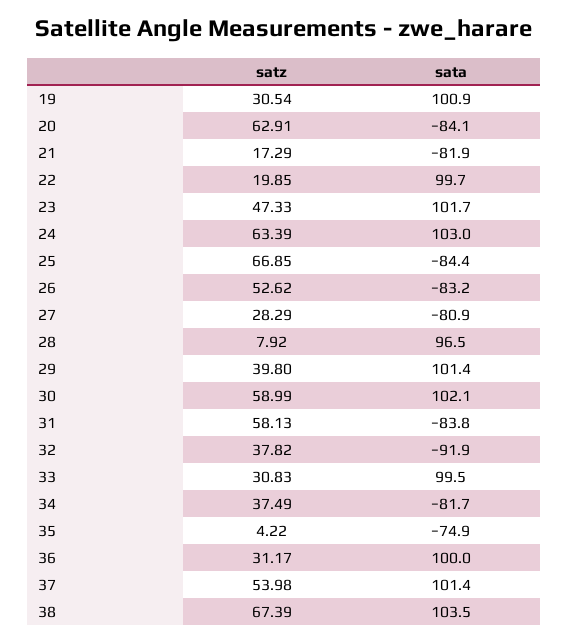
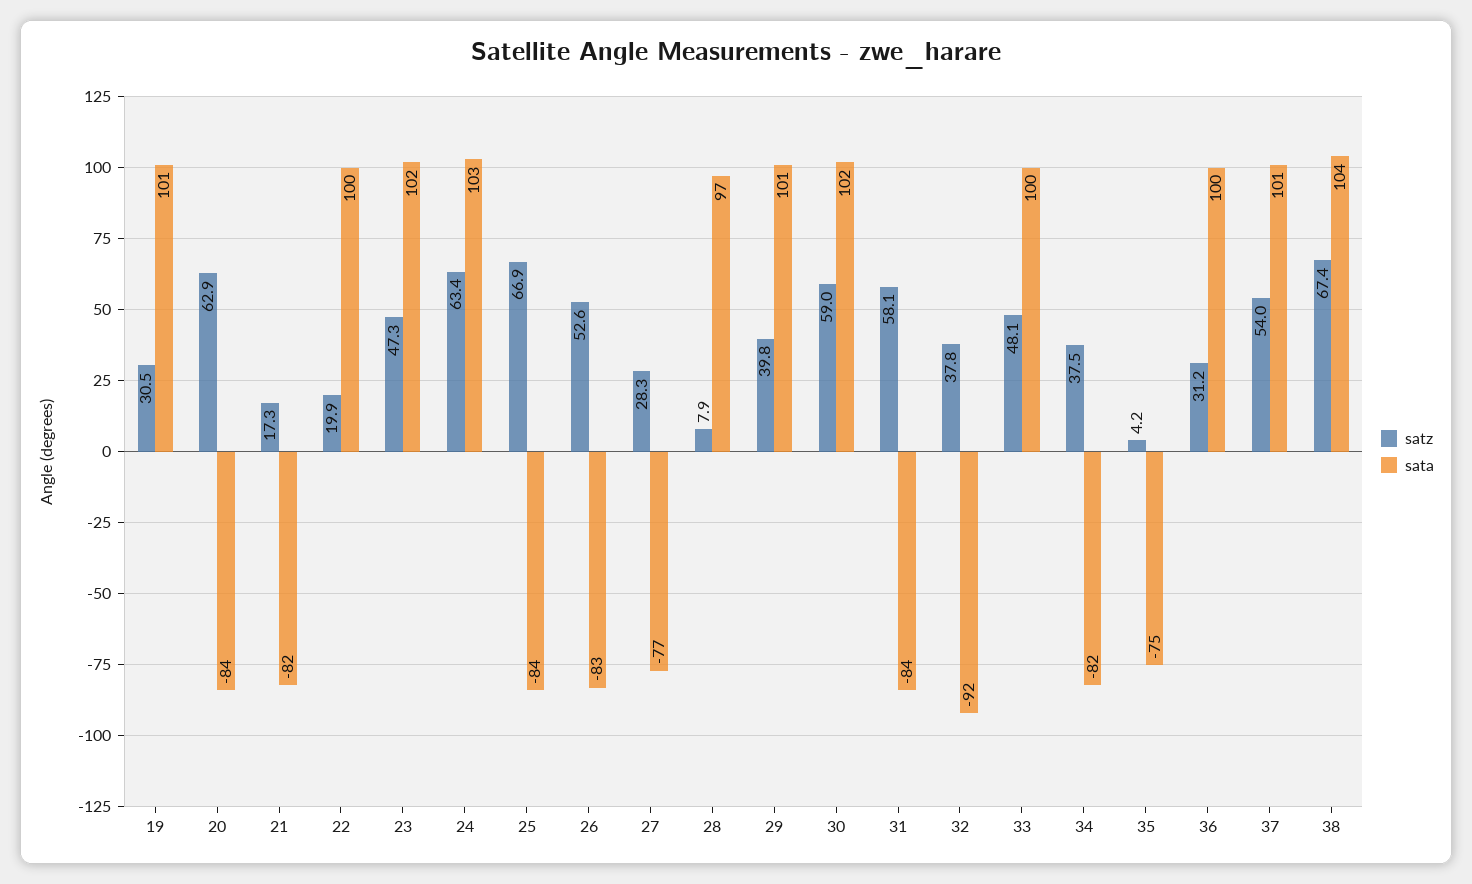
sata, 27: -80.9 -> -77
satz, 33: 30.83 -> 48.1

